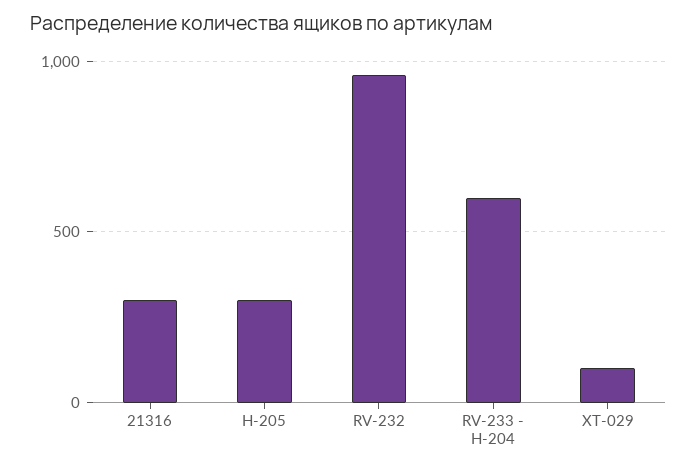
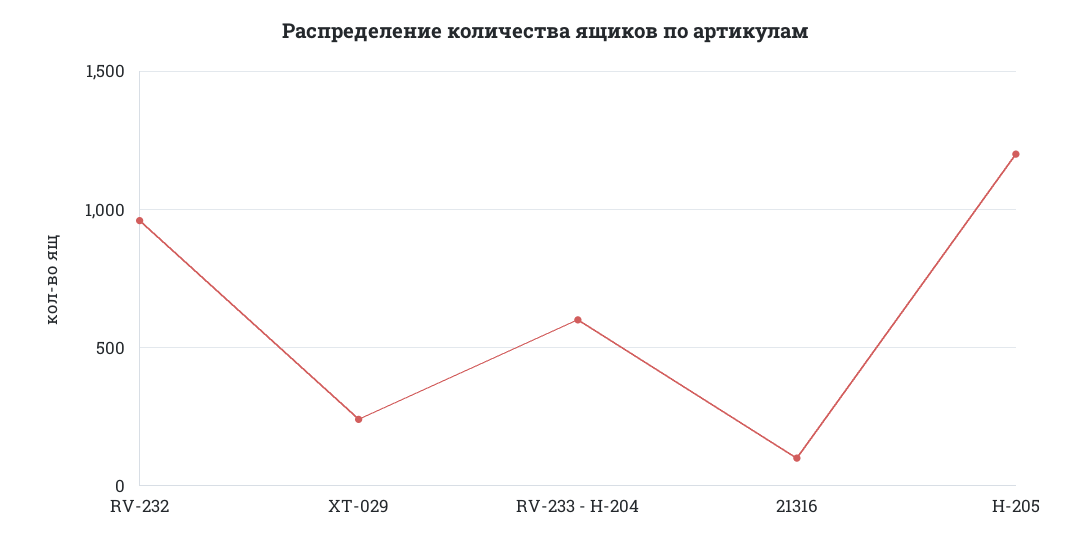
21316: 300 -> 100
H-205: 300 -> 1200
XT-029: 100 -> 250

